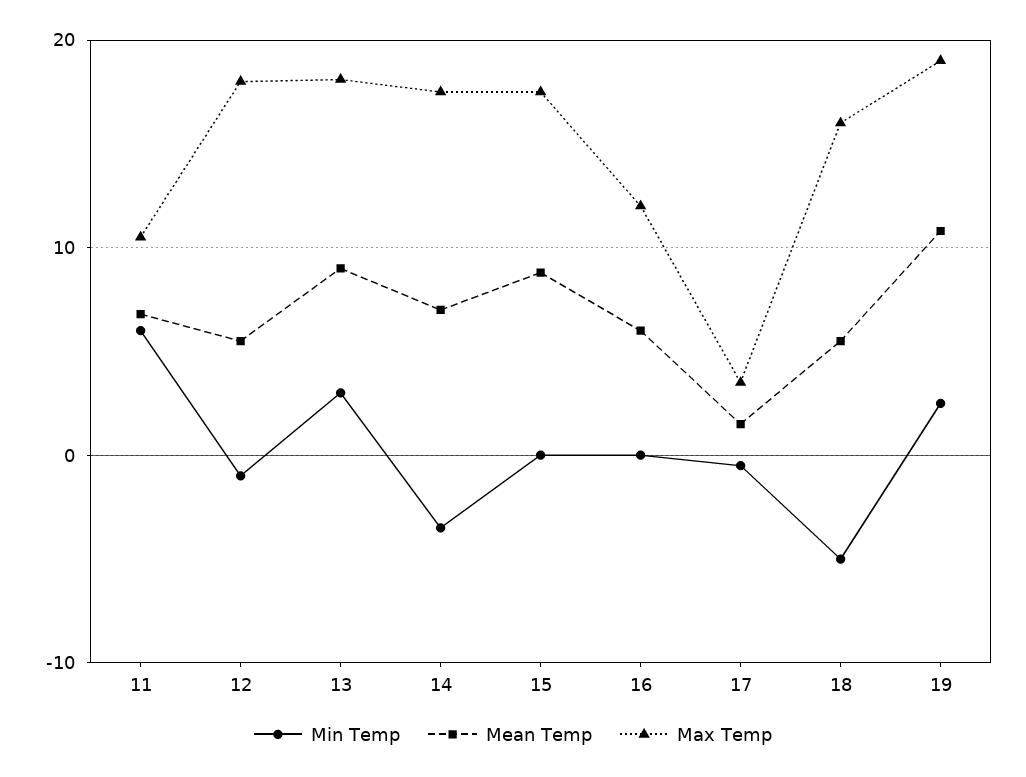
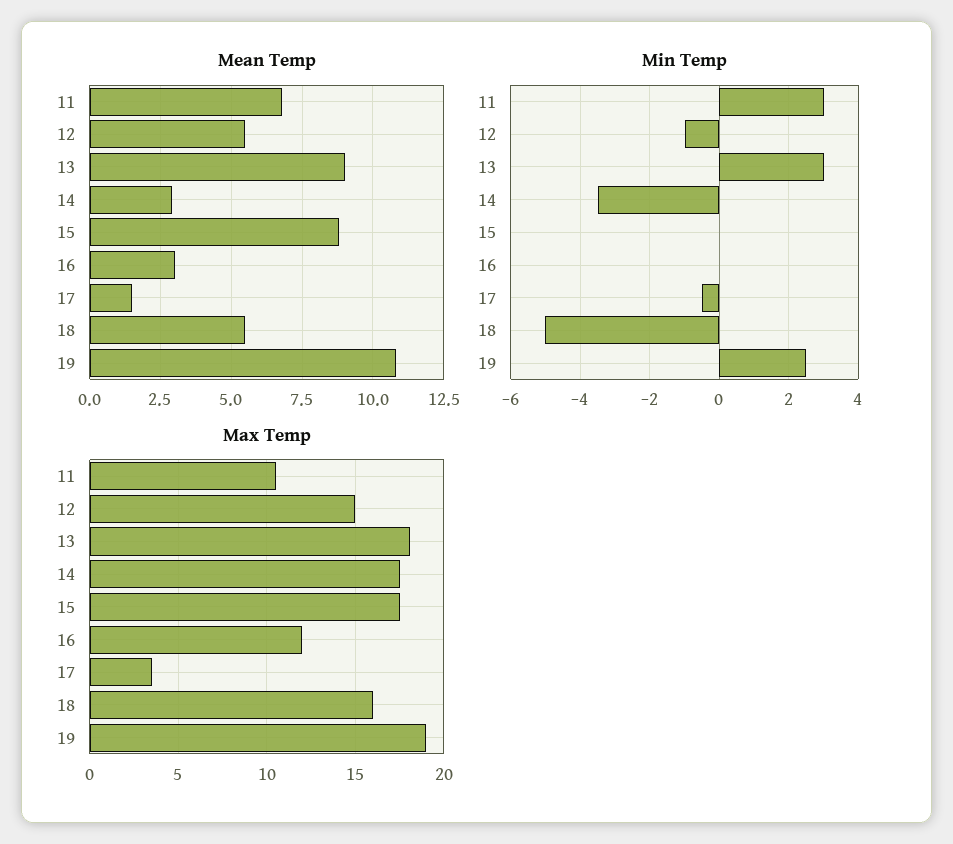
Min Temp, 11: 6 -> 3
Max Temp, 12: 18 -> 15
Mean Temp, 14: 7 -> 3
Mean Temp, 16: 6 -> 3

